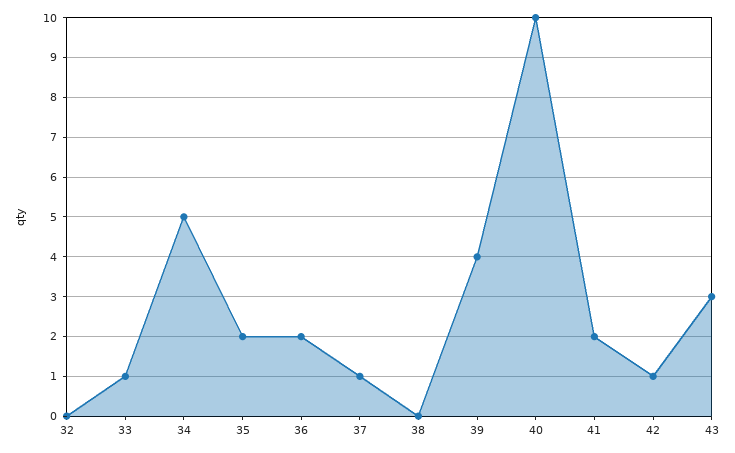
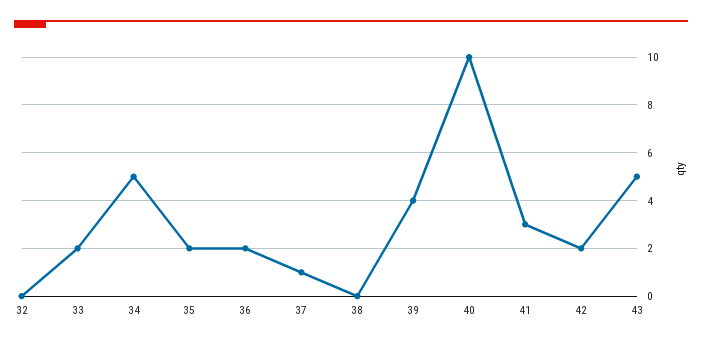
33: 1 -> 2
41: 2 -> 3
42: 1 -> 2
43: 3 -> 5

